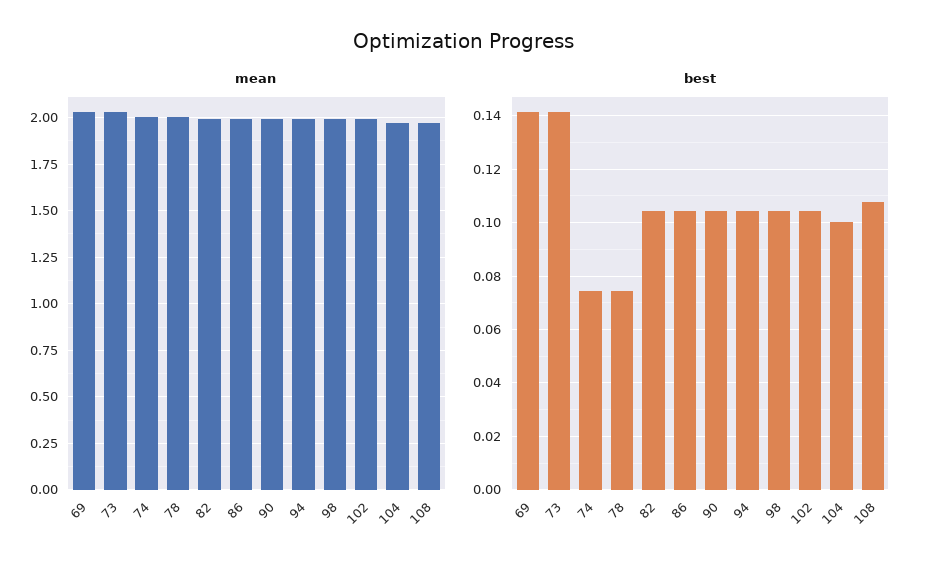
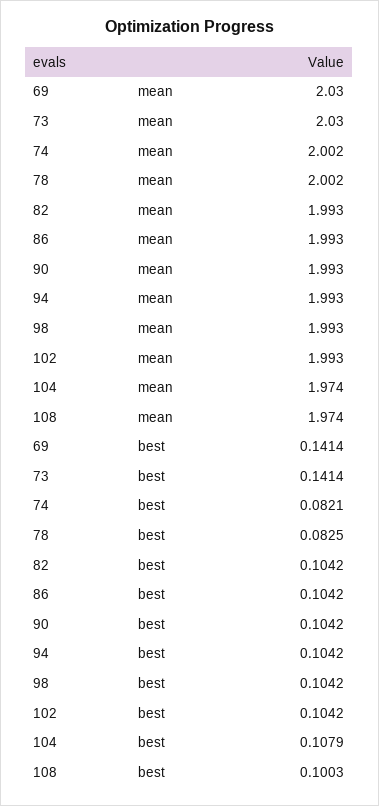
best, 74: 0.075 -> 0.0821
best, 78: 0.075 -> 0.0825
best, 104: 0.1 -> 0.1079
best, 108: 0.1075 -> 0.1003

